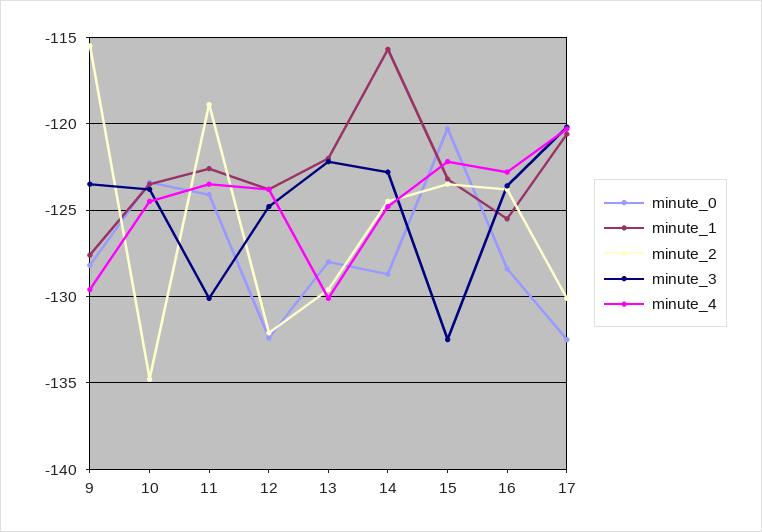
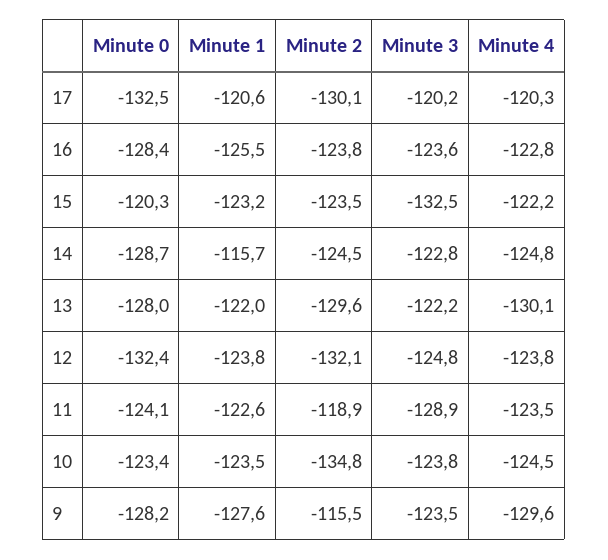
minute_3, 11: -130 -> -128.9

